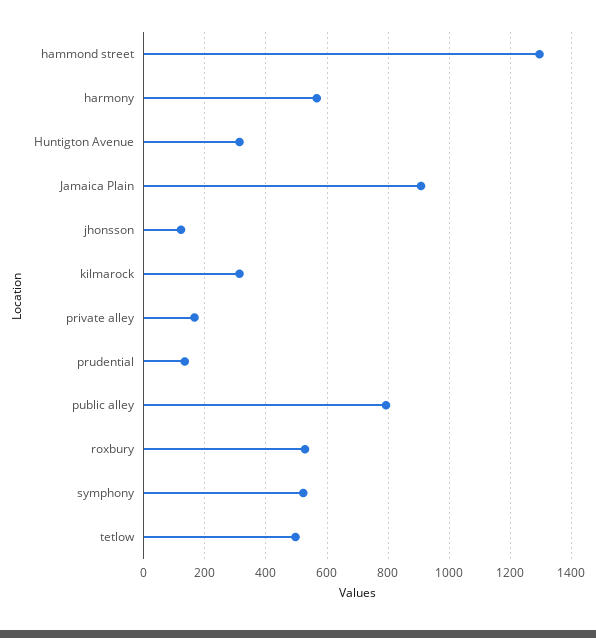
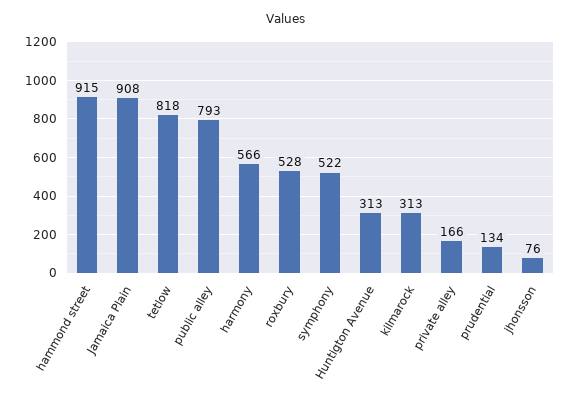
hammond street: 1300 -> 915
jhonsson: 120 -> 76
tetlow: 500 -> 818

